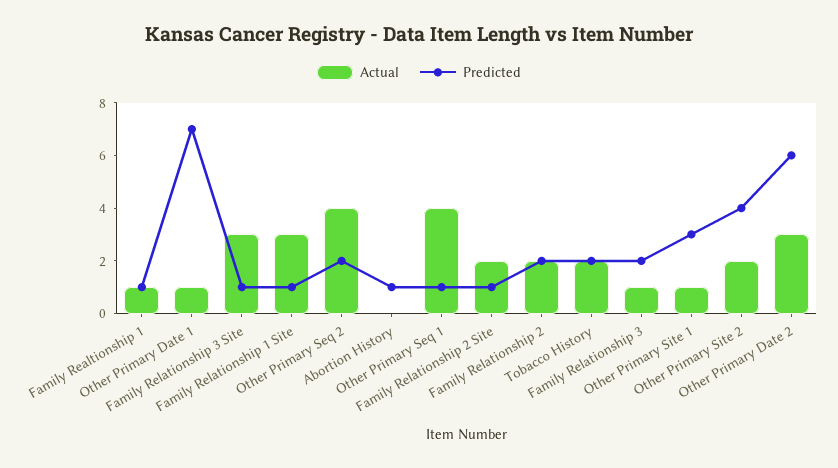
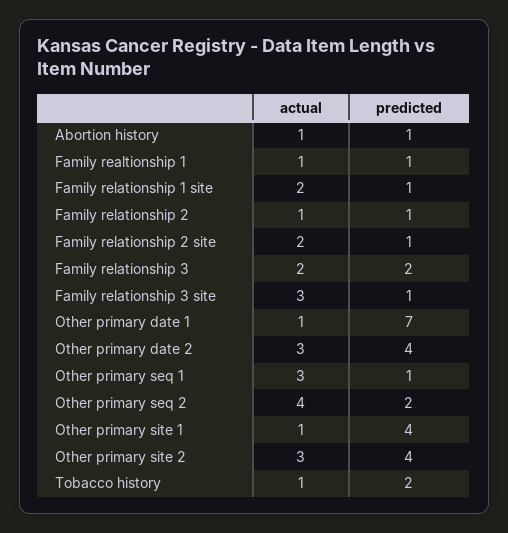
Actual, Family Relationship 1 Site: 3 -> 2
Actual, Abortion History: 0 -> 1
Actual, Other Primary Seq 1: 4 -> 3
Actual, Family Relationship 2: 2 -> 1
Predicted, Family Relationship 2: 2 -> 1
Actual, Tobacco History: 2 -> 1
Actual, Family Relationship 3: 1 -> 2
Predicted, Other Primary Site 1: 3 -> 4
Actual, Other Primary Site 2: 2 -> 3
Predicted, Other Primary Date 2: 6 -> 4

